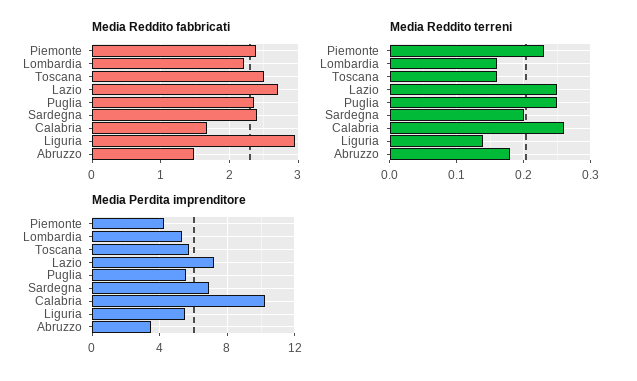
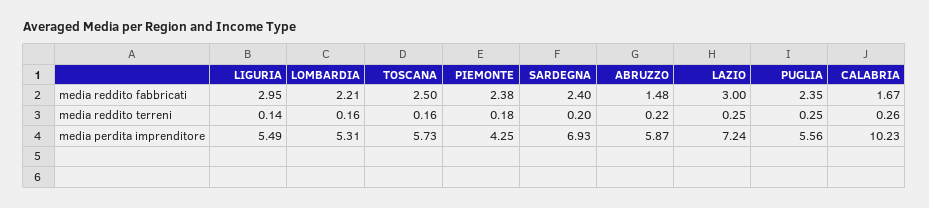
Media Reddito fabbricati, Lazio: 2.7 -> 3
Media Reddito terreni, Piemonte: 0.23 -> 0.18
Media Reddito terreni, Abruzzo: 0.18 -> 0.22
Media Perdita imprenditore, Abruzzo: 3.5 -> 5.87

